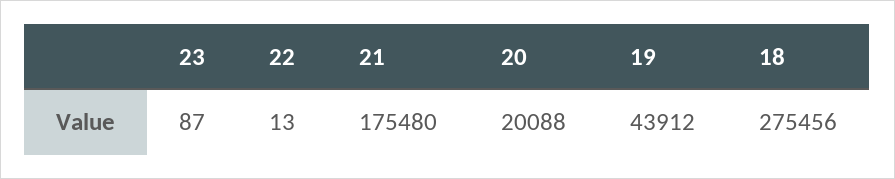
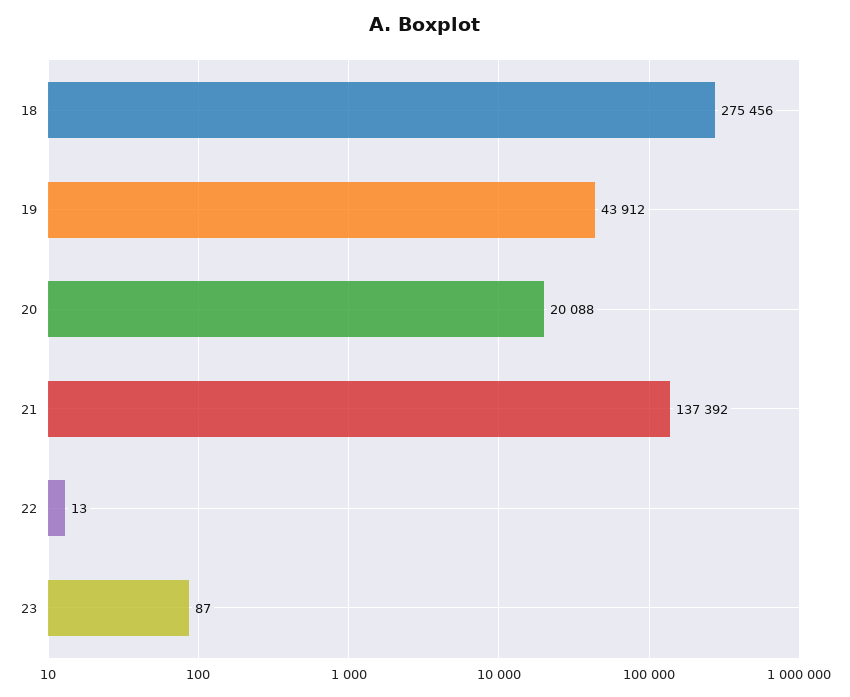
21: 175480 -> 137392

